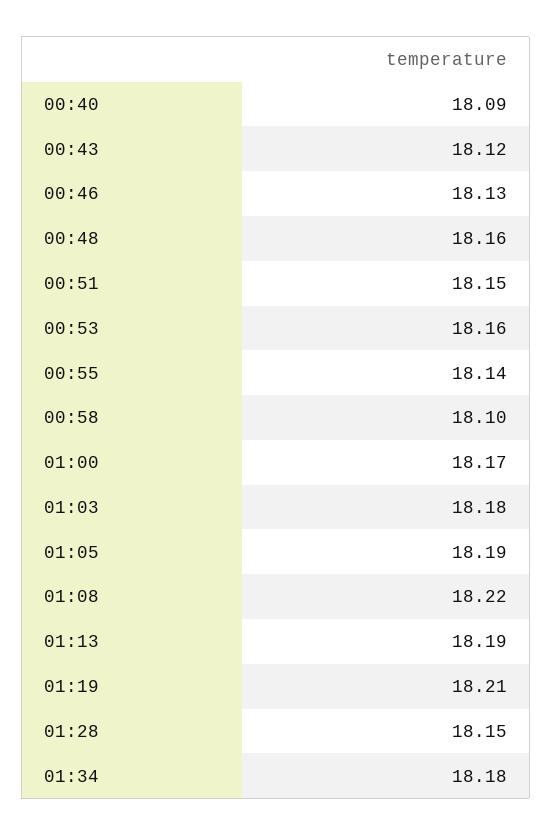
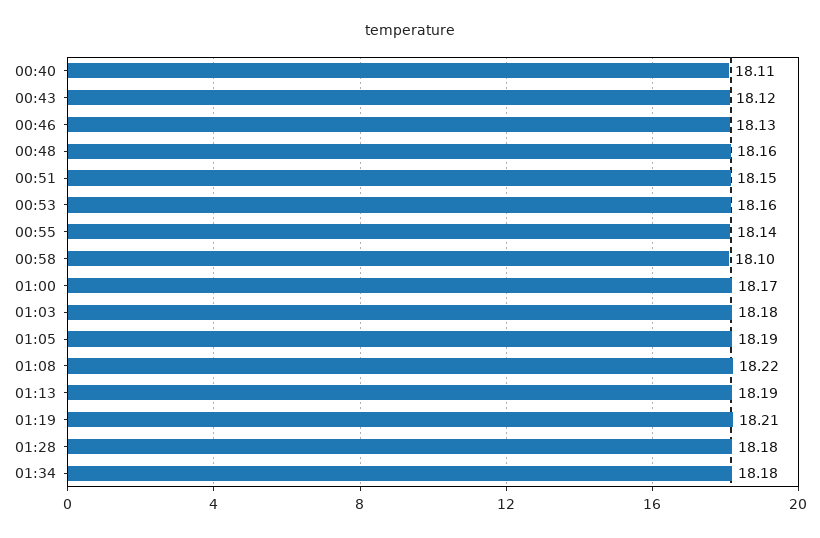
00:40: 18.09 -> 18.11
01:28: 18.15 -> 18.18

